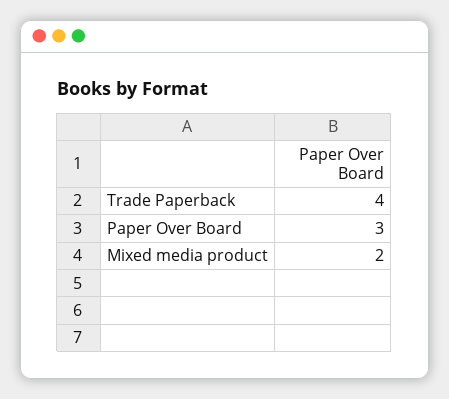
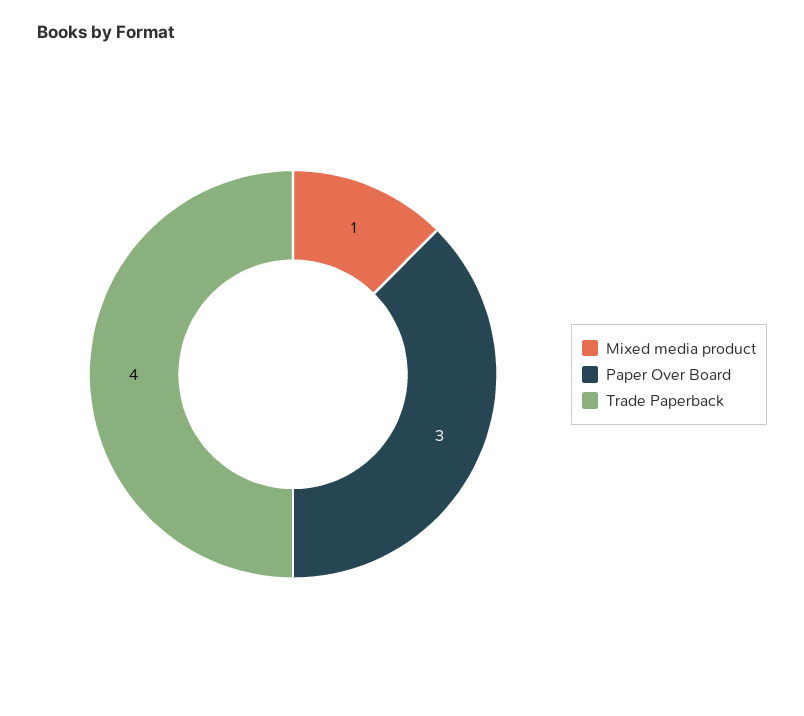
Mixed media product: 2 -> 1

